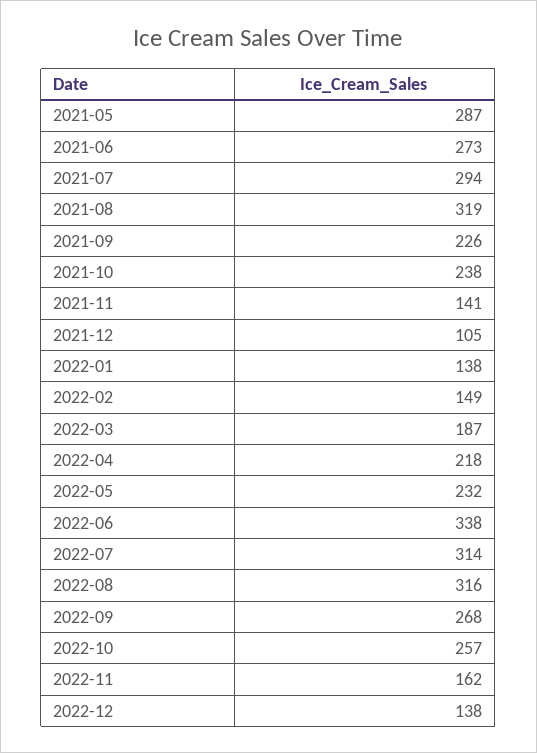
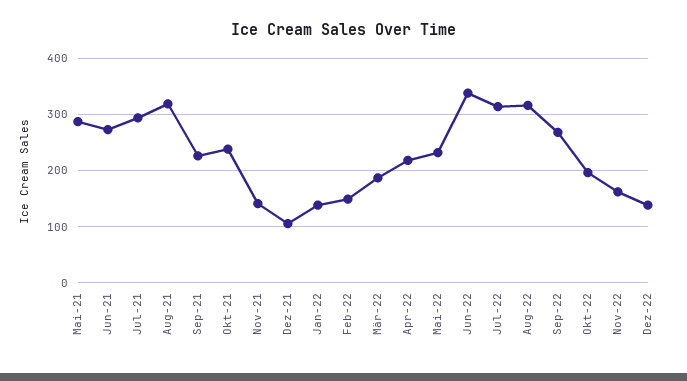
2022-10: 257 -> 200

